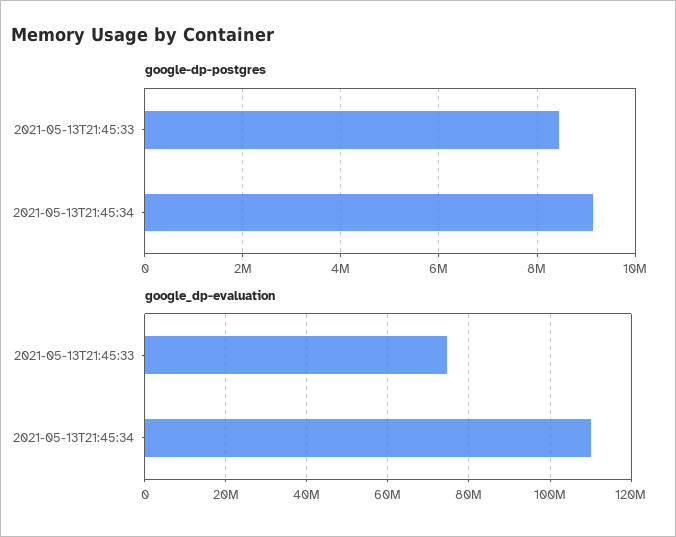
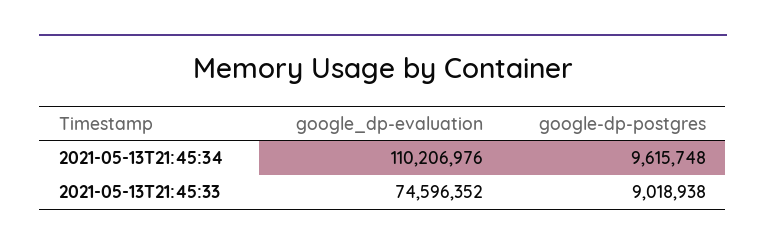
google-dp-postgres, 2021-05-13T21:45:33: 8400000 -> 9018938
google-dp-postgres, 2021-05-13T21:45:34: 9200000 -> 9615748

